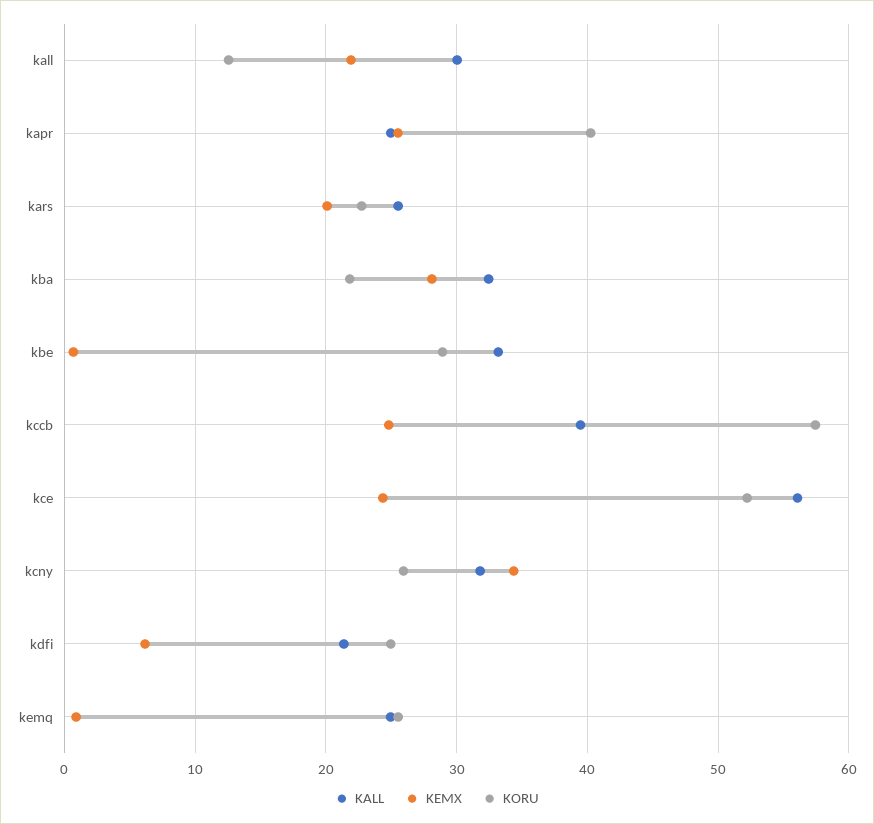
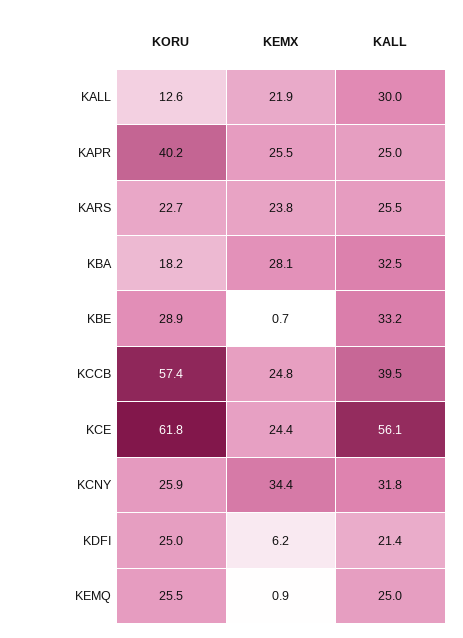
KEMX, kars: 20 -> 23.8
KORU, kba: 22 -> 18.2
KORU, kce: 52 -> 61.8

